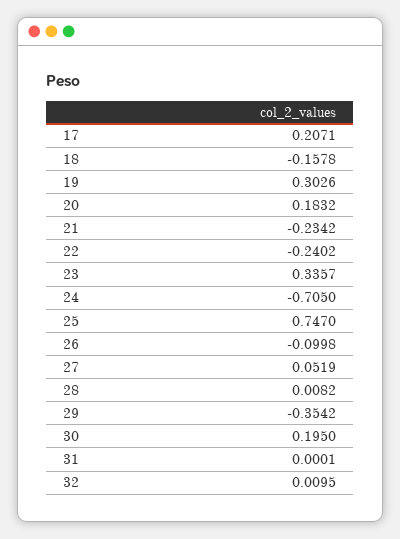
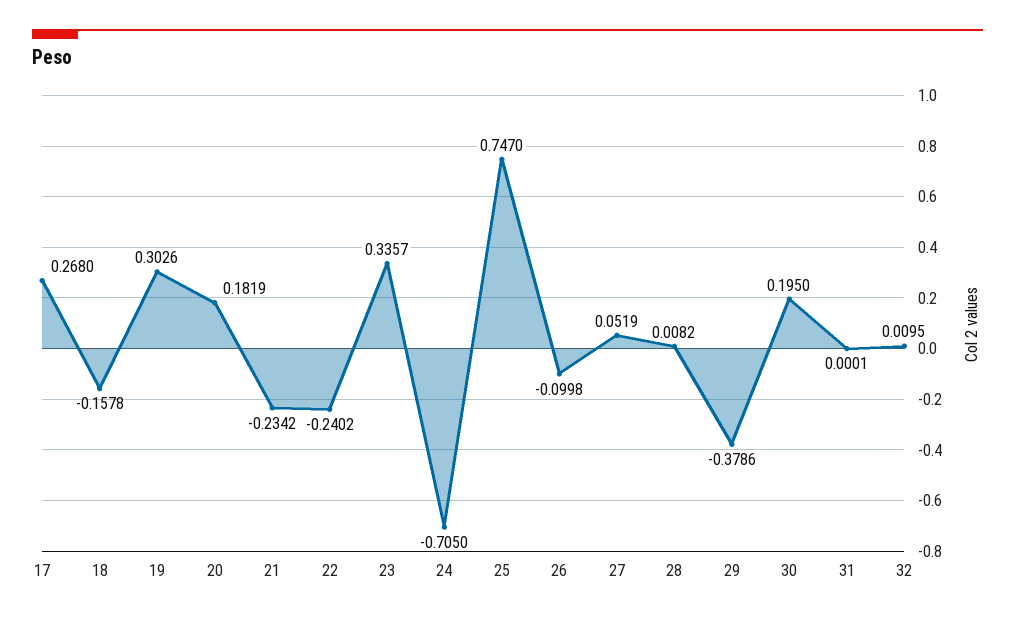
17: 0.2071 -> 0.268
20: 0.1832 -> 0.1819
29: -0.3542 -> -0.3786

